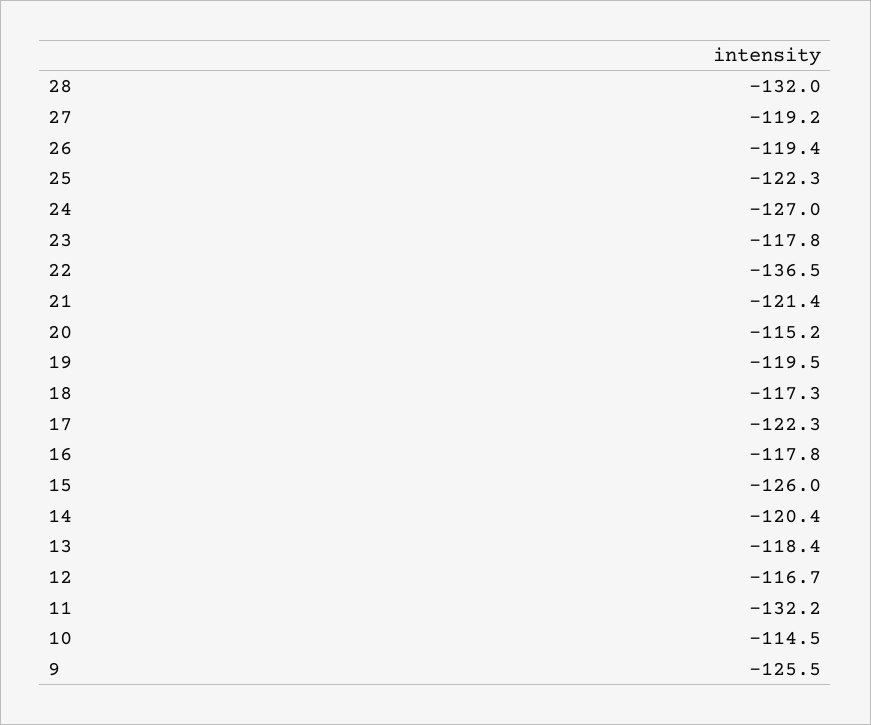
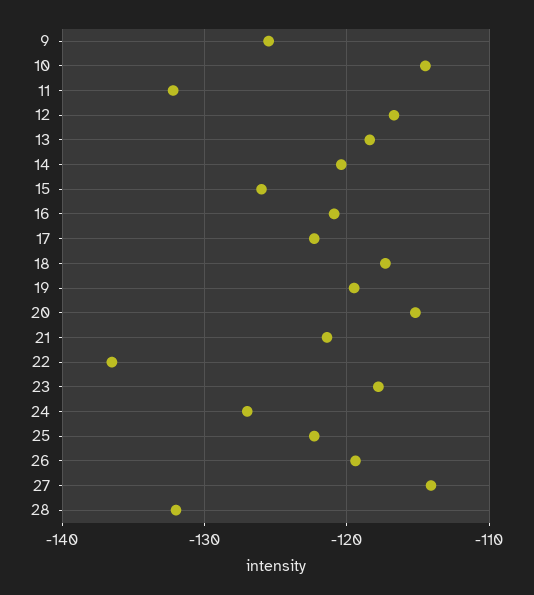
27: -119.2 -> -114
16: -117.8 -> -121

